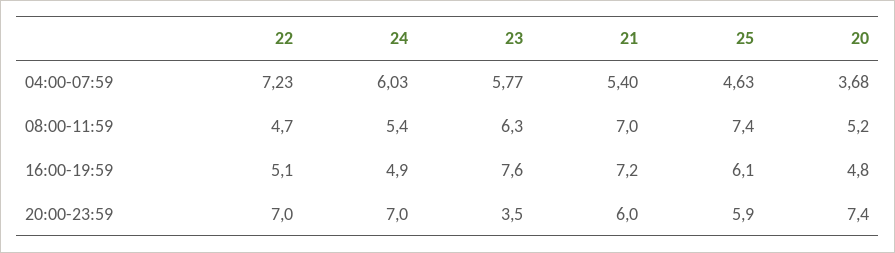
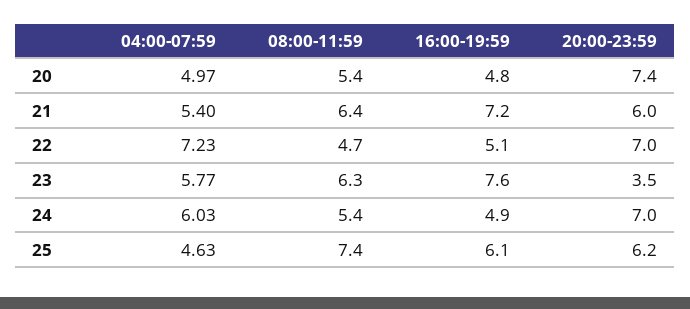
20, 04:00-07:59: 3.68 -> 4.97
21, 08:00-11:59: 7 -> 6.4
20, 08:00-11:59: 5.2 -> 5.4
25, 20:00-23:59: 5.9 -> 6.2

